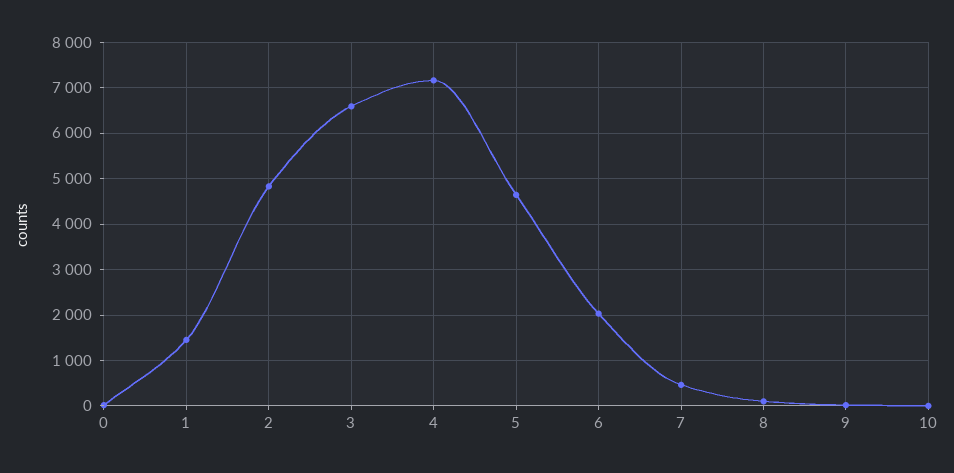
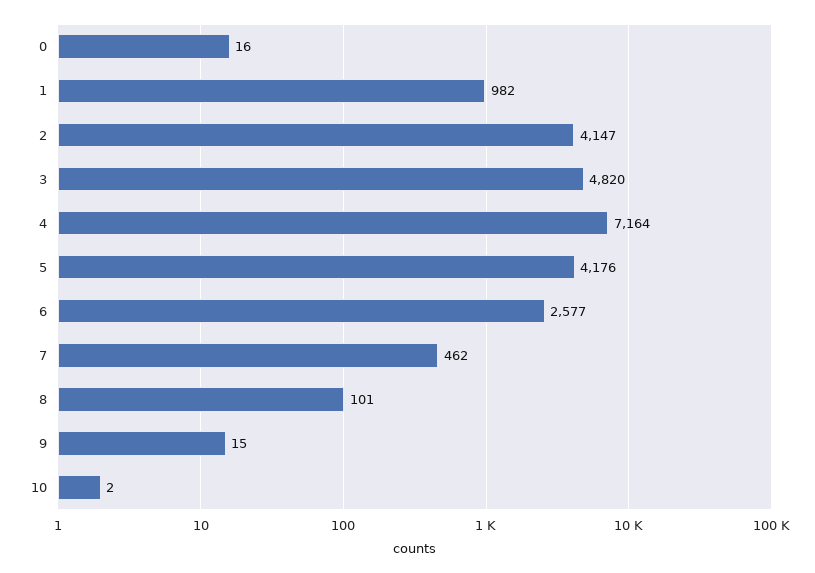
1: 1400 -> 982
2: 4800 -> 4147
3: 6600 -> 4820
5: 4600 -> 4176
6: 2000 -> 2577

